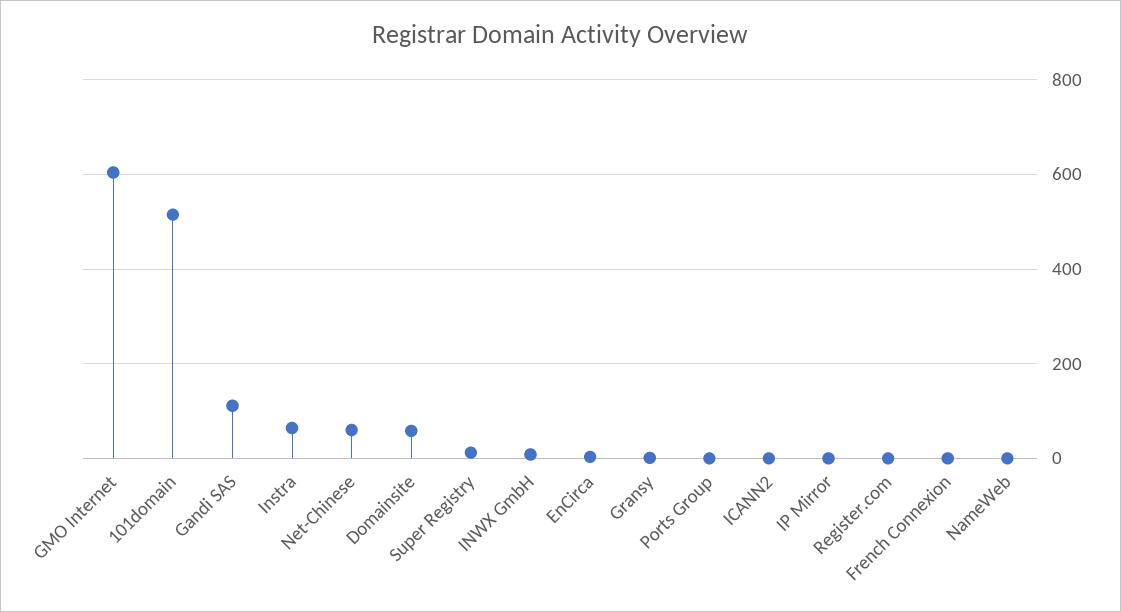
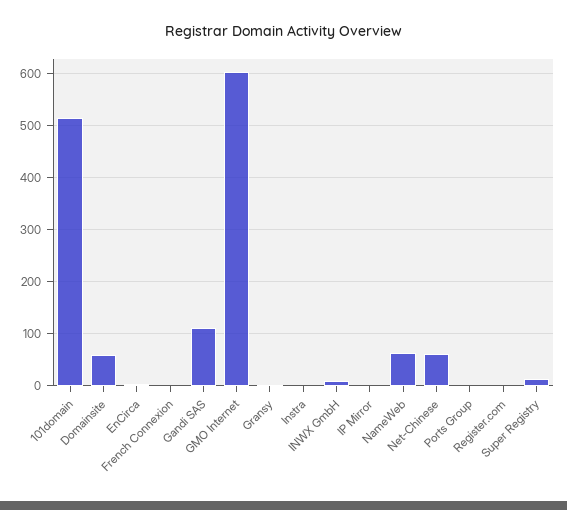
Instra: 60 -> 0
ICANN2: 0 -> none
NameWeb: 0 -> 60

